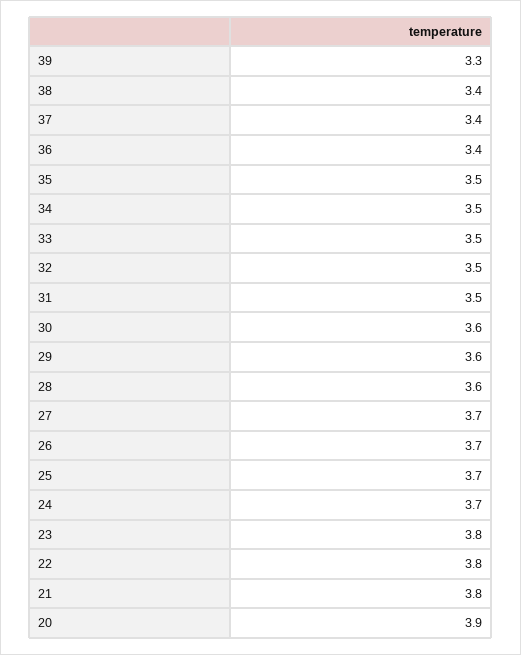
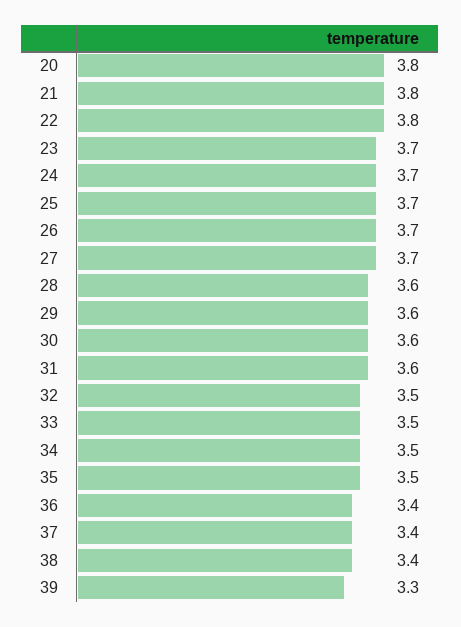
31: 3.5 -> 3.6
23: 3.8 -> 3.7
20: 3.9 -> 3.8

